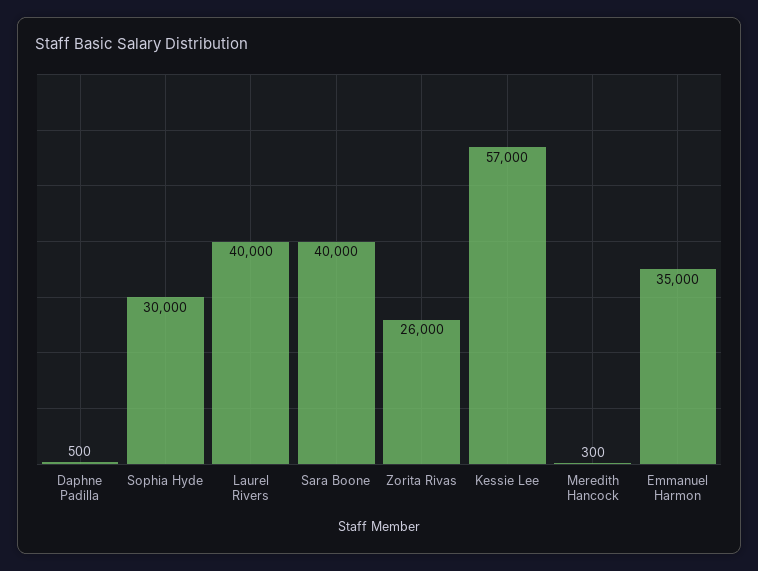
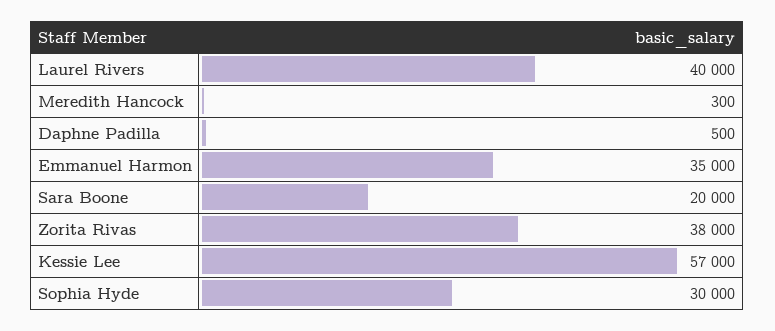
Sara Boone: 40000 -> 20000
Zorita Rivas: 26000 -> 38000

